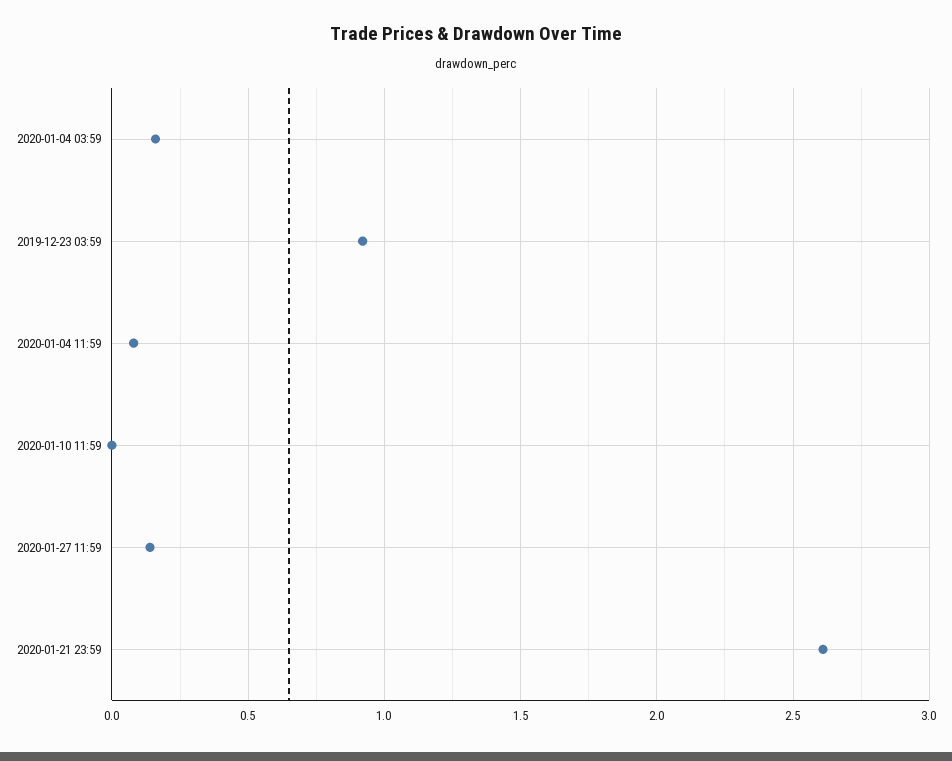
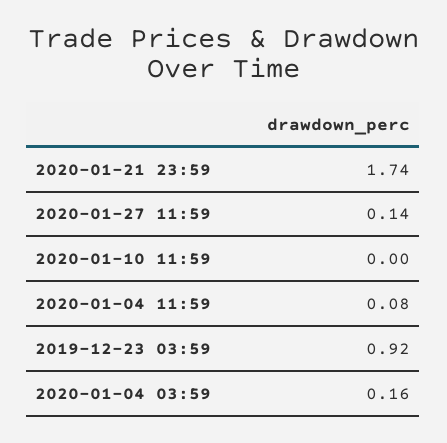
2020-01-21 23:59: 2.6 -> 1.74

